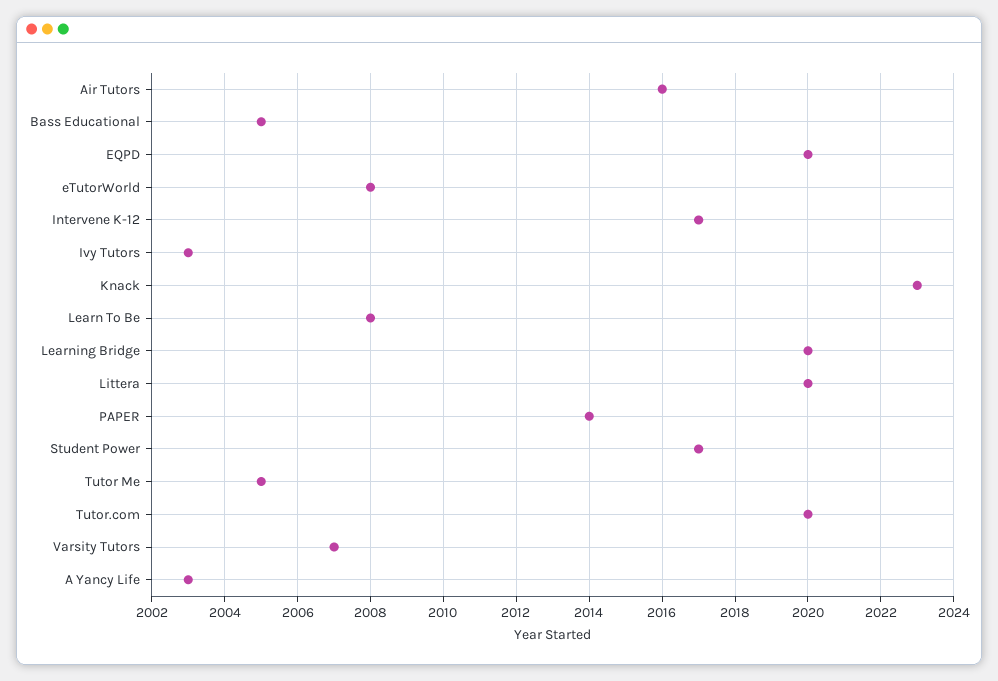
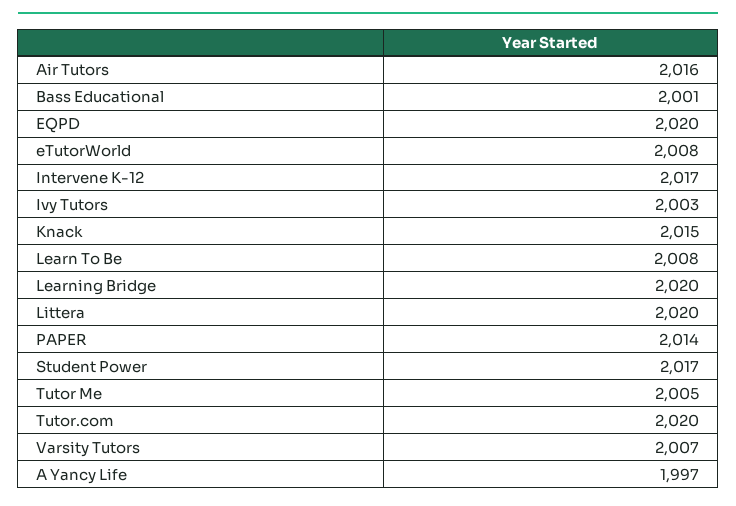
Bass Educational: 2005 -> 2001
Knack: 2023 -> 2015
A Yancy Life: 2003 -> 1997

